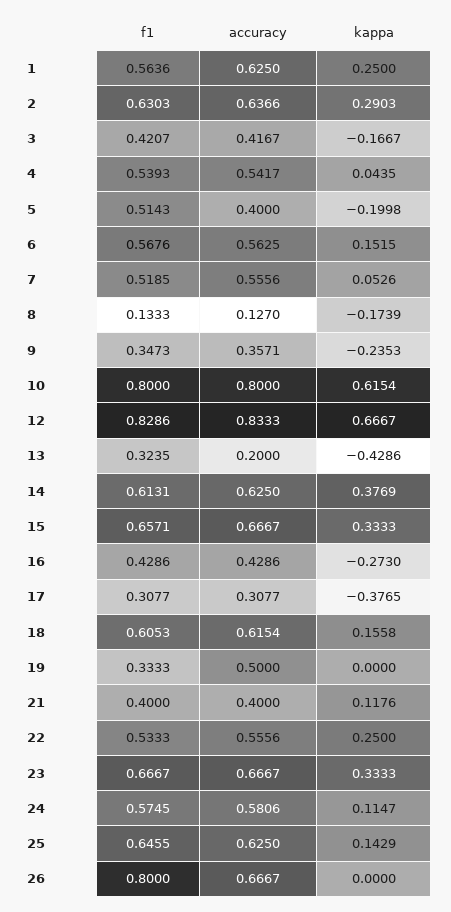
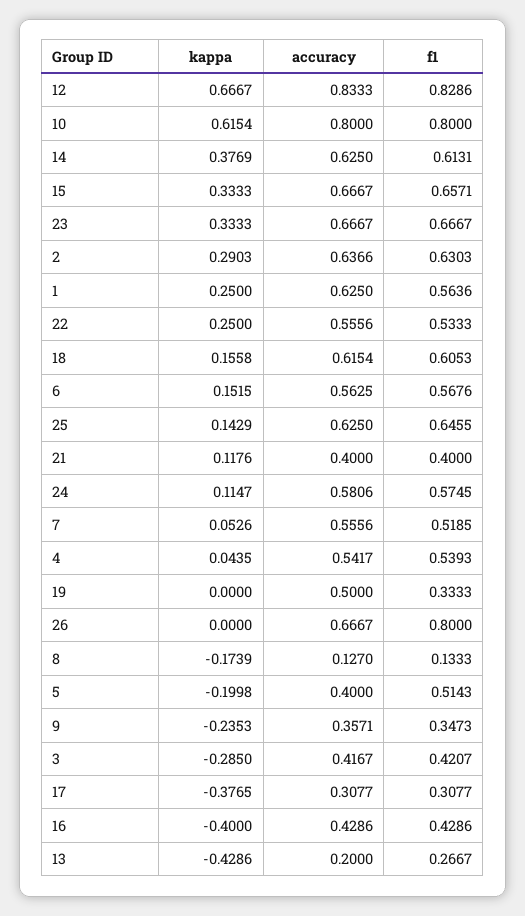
kappa, 3: -0.1667 -> -0.285
f1, 13: 0.3235 -> 0.2667
kappa, 16: -0.273 -> -0.4

